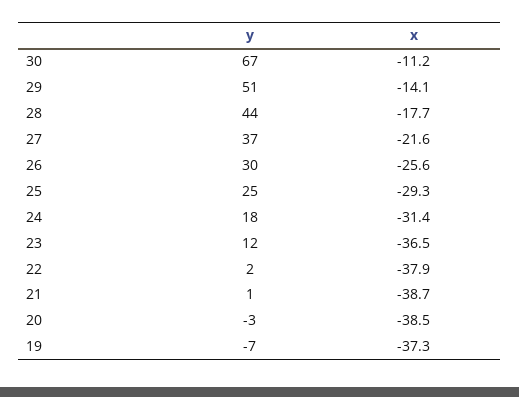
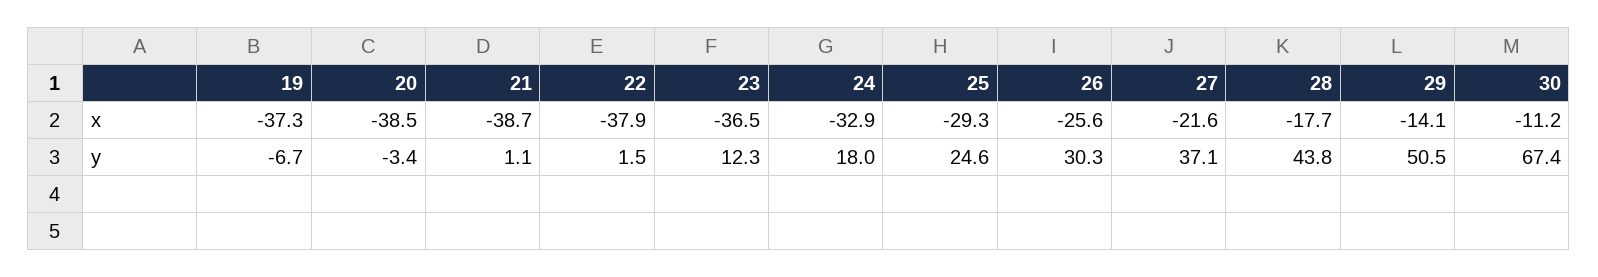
x, 24: -31.4 -> -32.9

